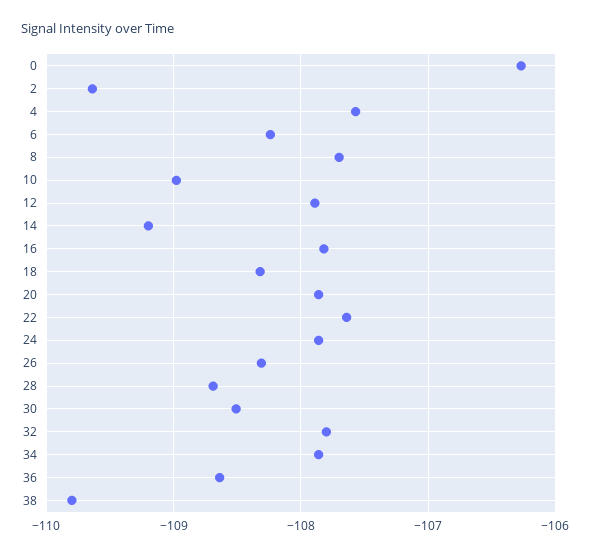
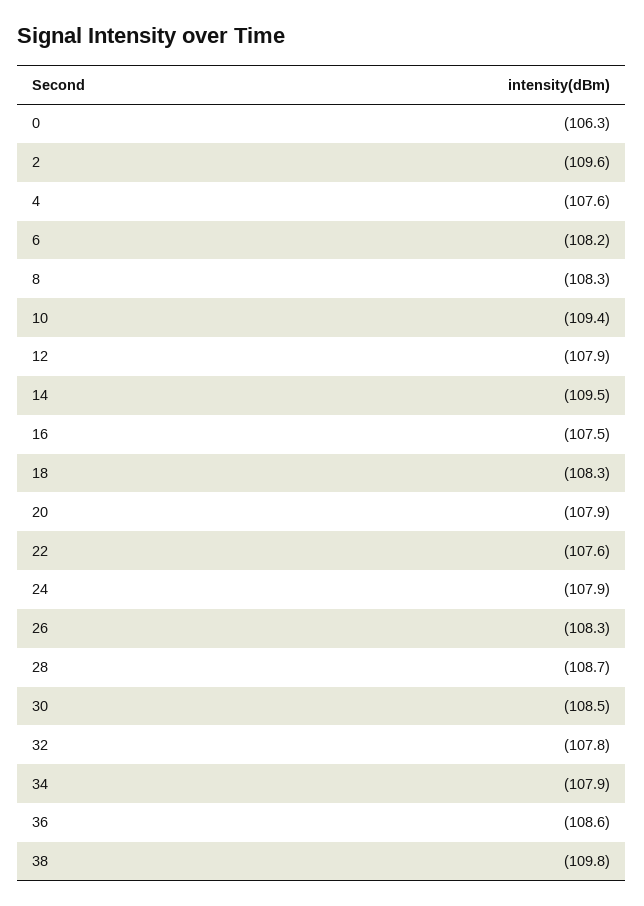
8: -107.7 -> -108.3
10: -109 -> -109.4
14: -109.2 -> -109.5
16: -107.8 -> -107.5

